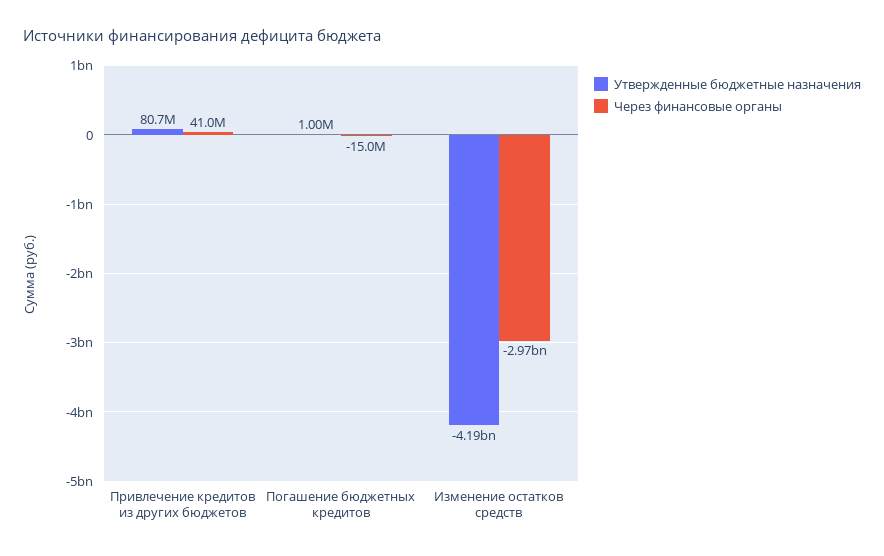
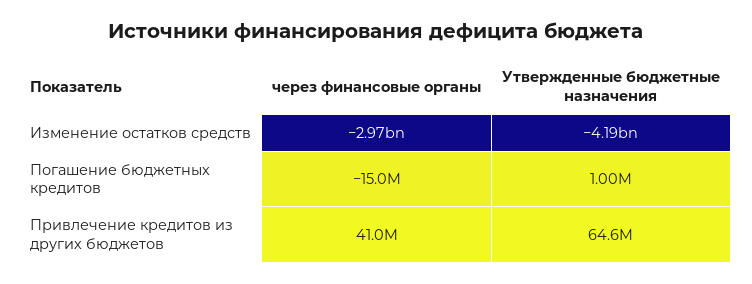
Утвержденные бюджетные назначения, Привлечение кредитов из других бюджетов: 80700000 -> 64600000

